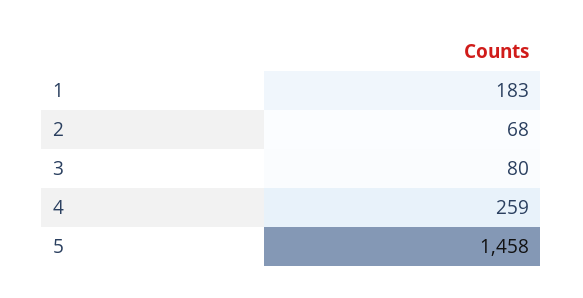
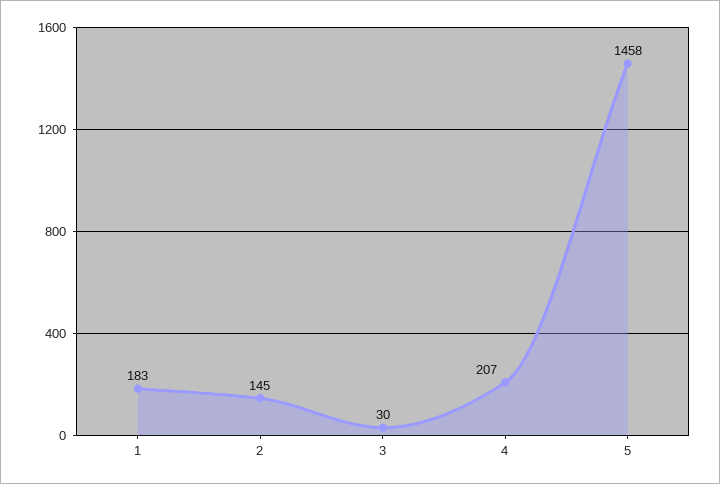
2: 68 -> 145
3: 80 -> 30
4: 259 -> 207

